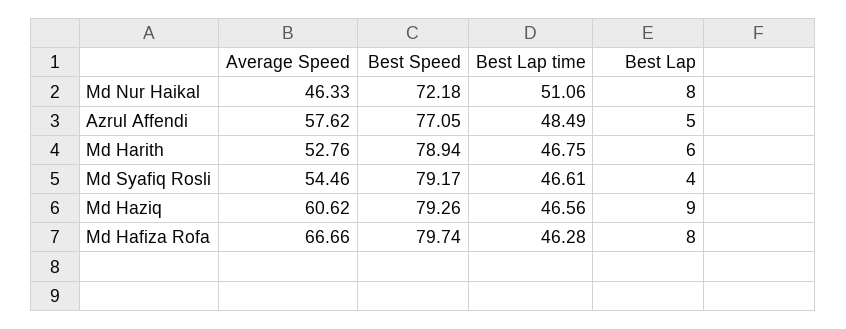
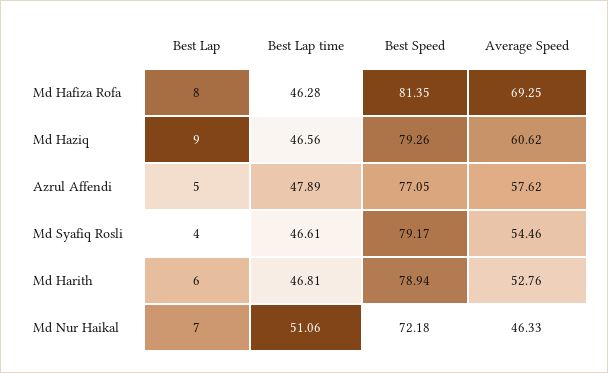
Best Lap, Md Nur Haikal: 8 -> 7
Best Lap time, Azrul Affendi: 48.49 -> 47.89
Best Lap time, Md Harith: 46.75 -> 46.81
Average Speed, Md Hafiza Rofa: 66.66 -> 69.25
Best Speed, Md Hafiza Rofa: 79.74 -> 81.35

